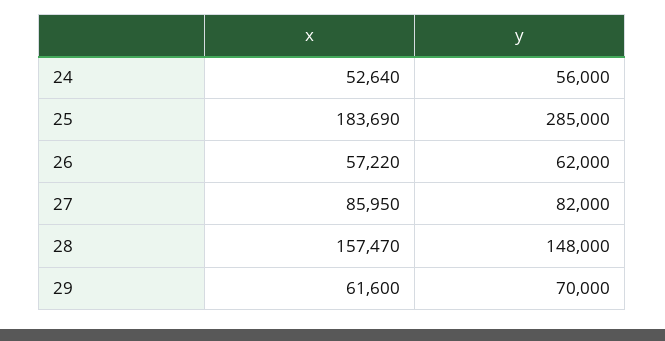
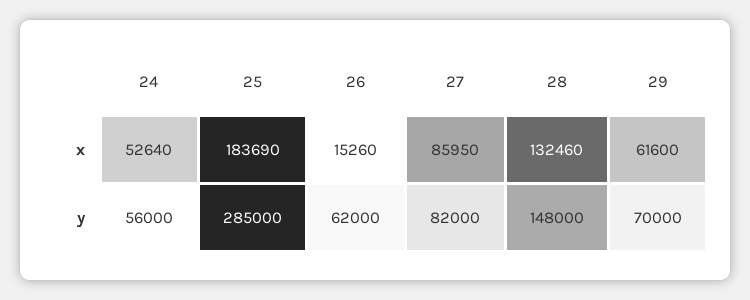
x, 26: 57220 -> 15260
x, 28: 157470 -> 132460

